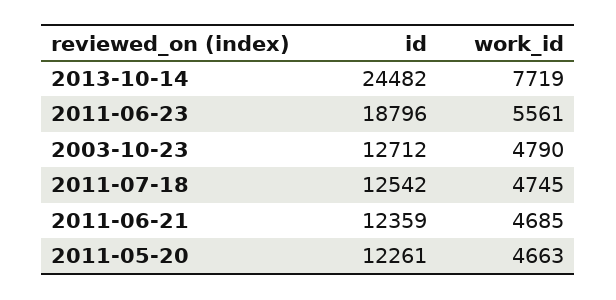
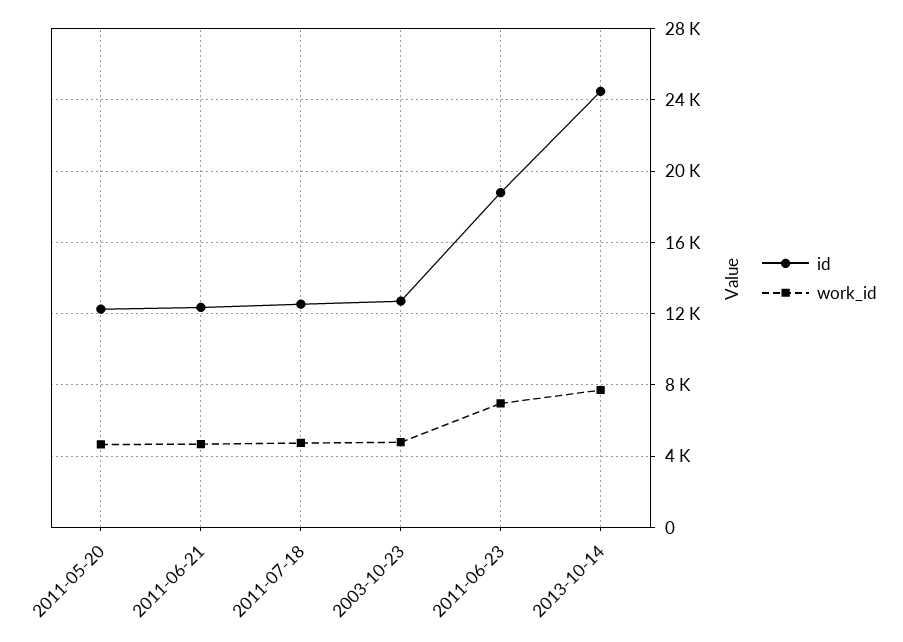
work_id, 2011-06-23: 5561 -> 7000

